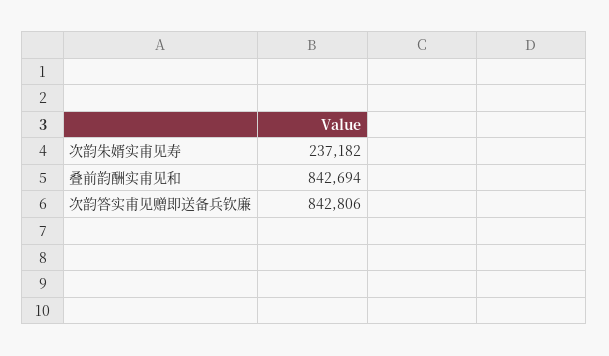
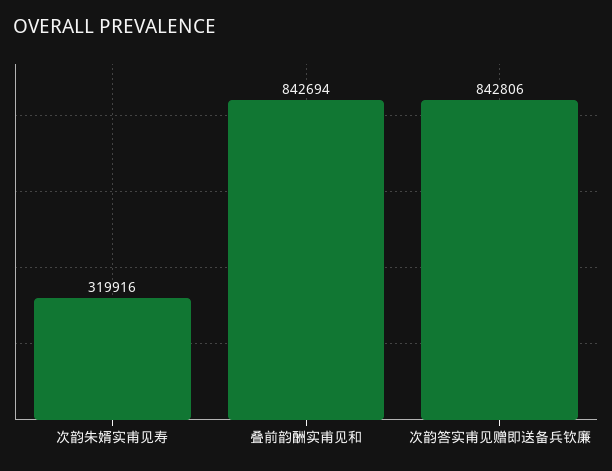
次韵朱婿实甫见寿: 237182 -> 319916

